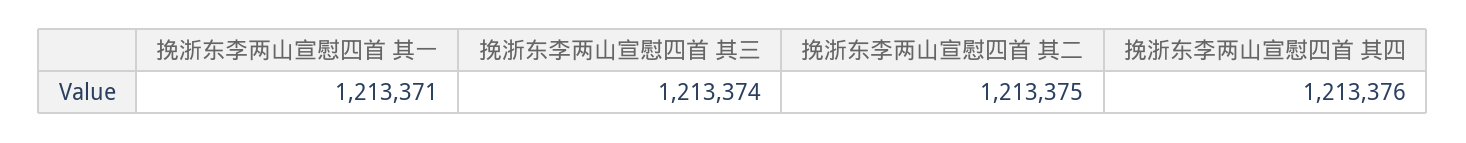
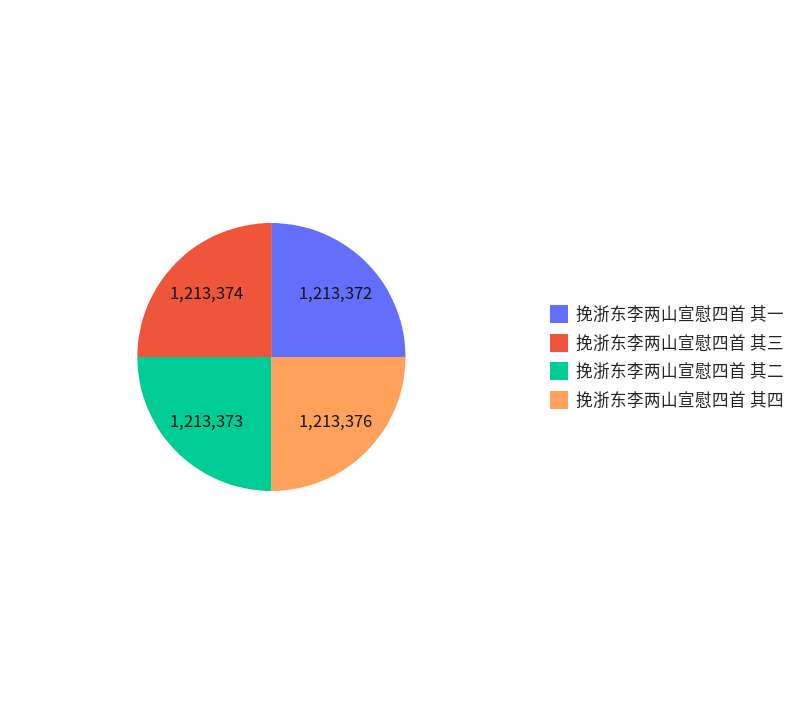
挽浙东李两山宣慰四首 其一: 1213371 -> 1213372
挽浙东李两山宣慰四首 其二: 1213375 -> 1213373

